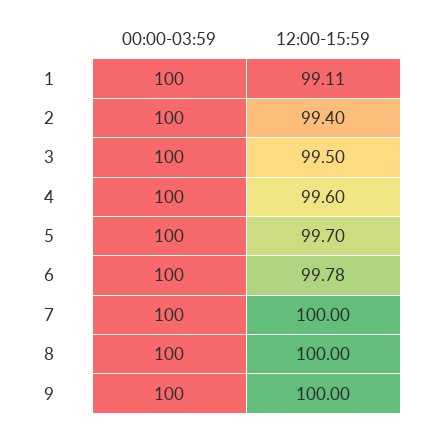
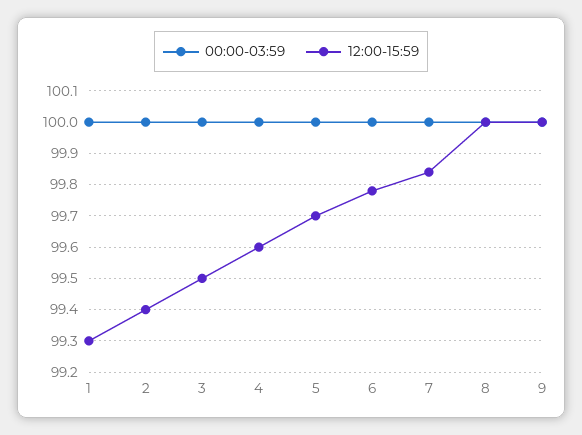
12:00-15:59, 1: 99.11 -> 99.3
12:00-15:59, 7: 100 -> 99.85

